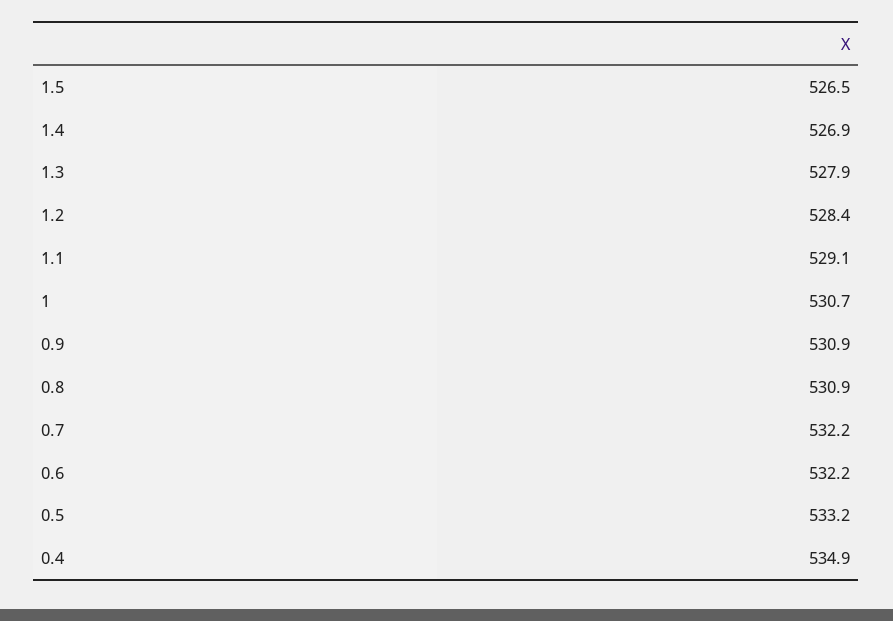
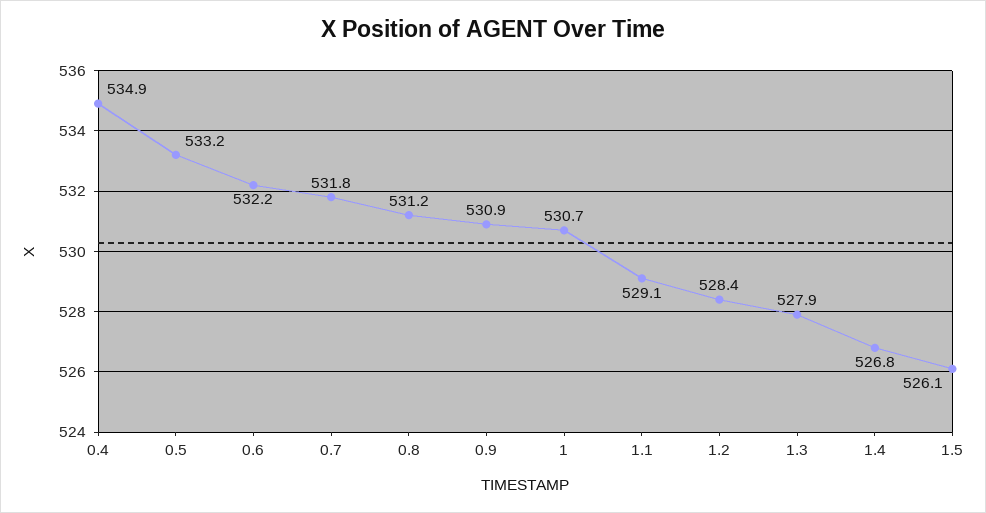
1.5: 526.5 -> 526.1
1.4: 526.9 -> 526.8
0.8: 530.9 -> 531.2
0.7: 532.2 -> 531.8

